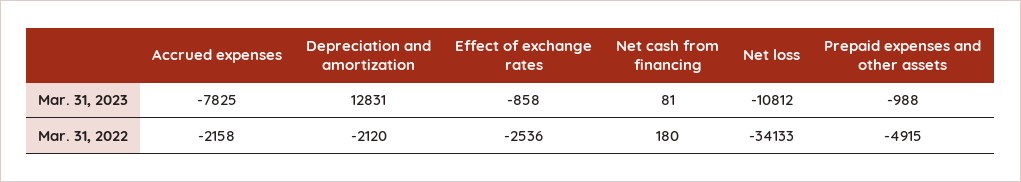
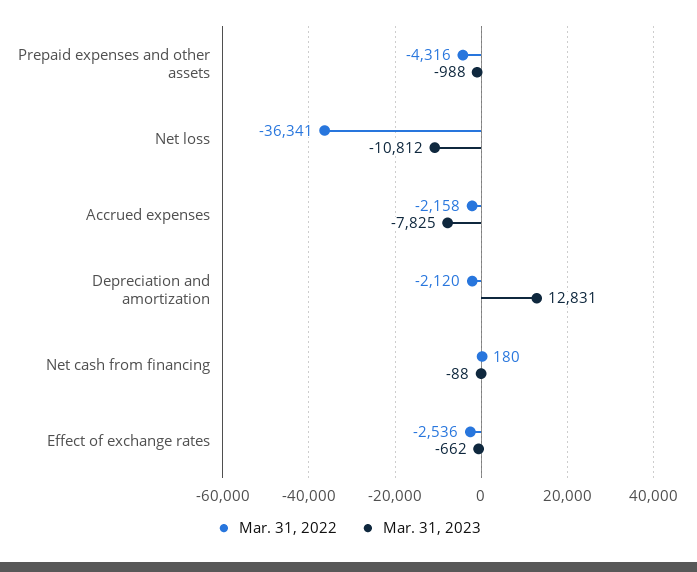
Mar. 31, 2023, Effect of exchange rates: -858 -> -662
Mar. 31, 2023, Net cash from financing: 81 -> -88
Mar. 31, 2022, Net loss: -34133 -> -36341
Mar. 31, 2022, Prepaid expenses and other assets: -4915 -> -4316

